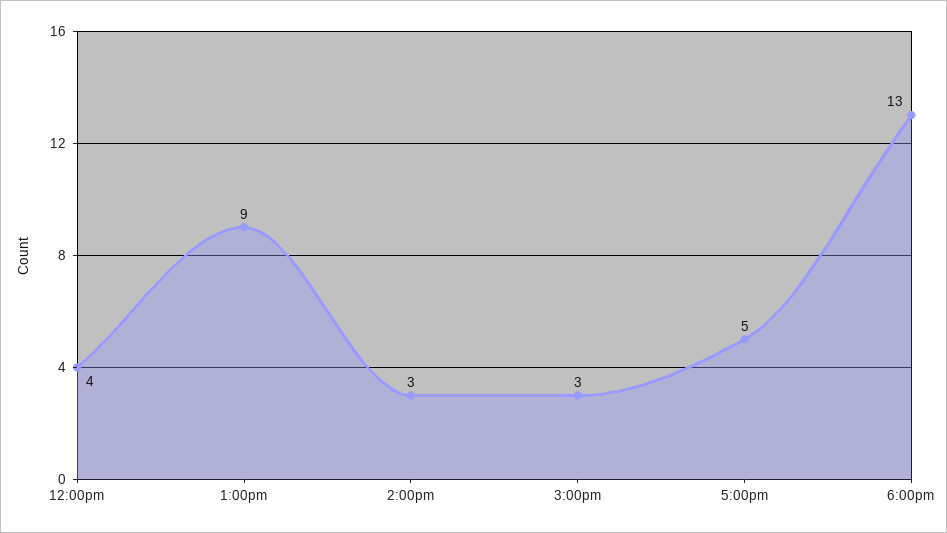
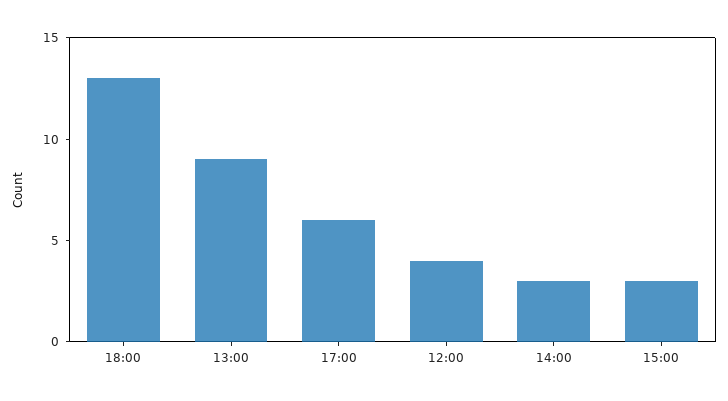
5:00pm: 5 -> 6

